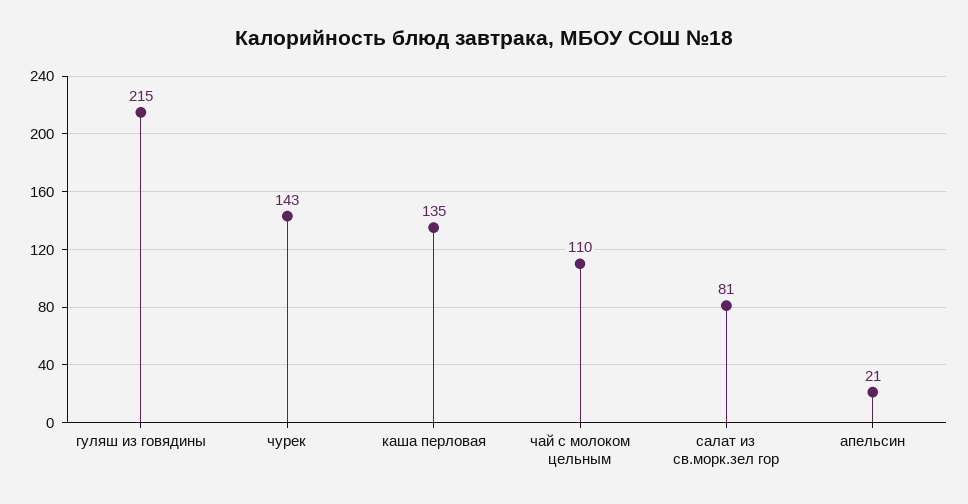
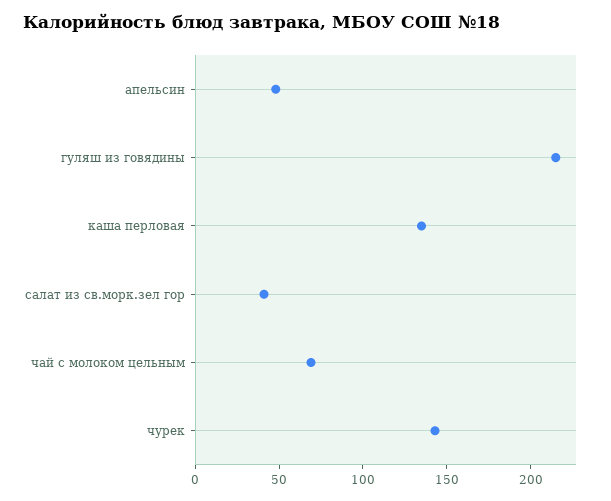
чай с молоком цельным: 110 -> 70
салат из св.морк.зел гор: 81 -> 40
апельсин: 21 -> 50

